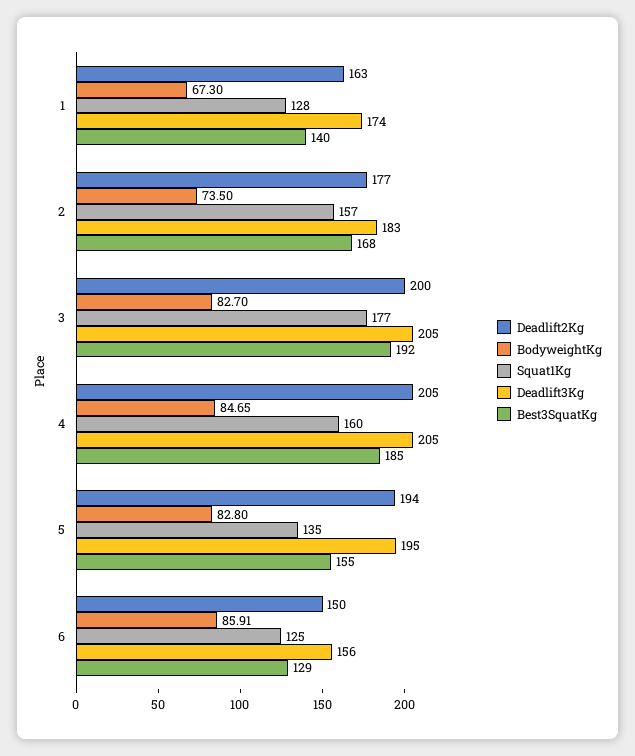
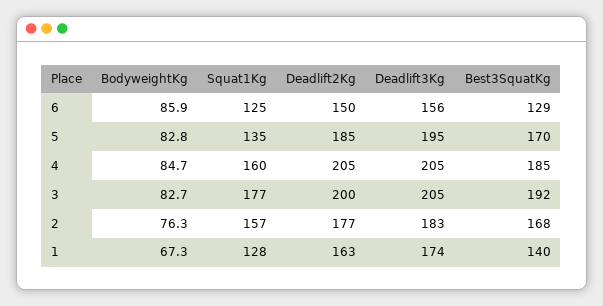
BodyweightKg, 2: 73.5 -> 76.3
Deadlift2Kg, 5: 194 -> 185
Best3SquatKg, 5: 155 -> 170

